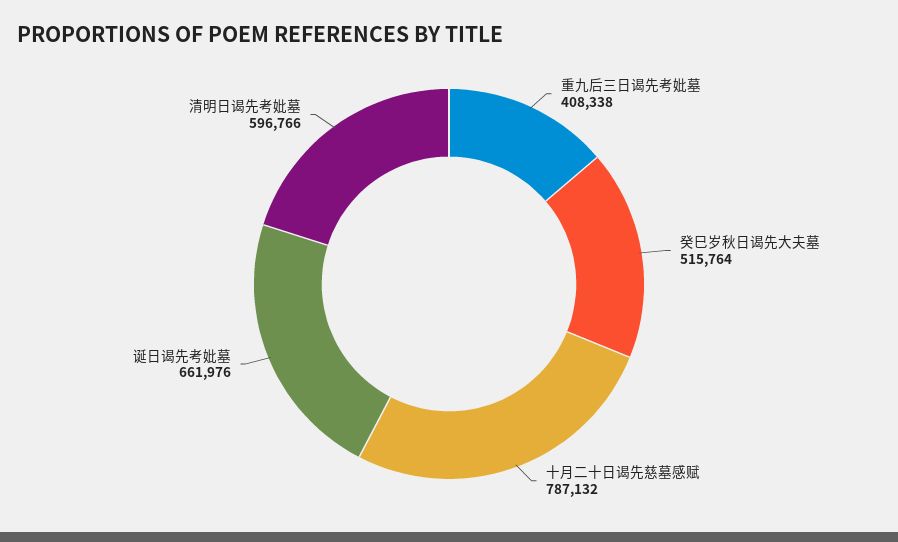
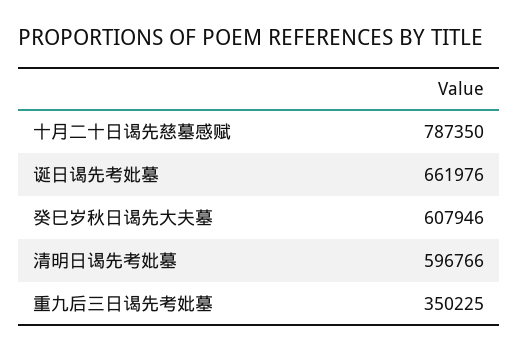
重九后三日谒先考妣墓: 408338 -> 350225
癸巳岁秋日谒先大夫墓: 515764 -> 607946
十月二十日谒先慈墓感赋: 787132 -> 787350

